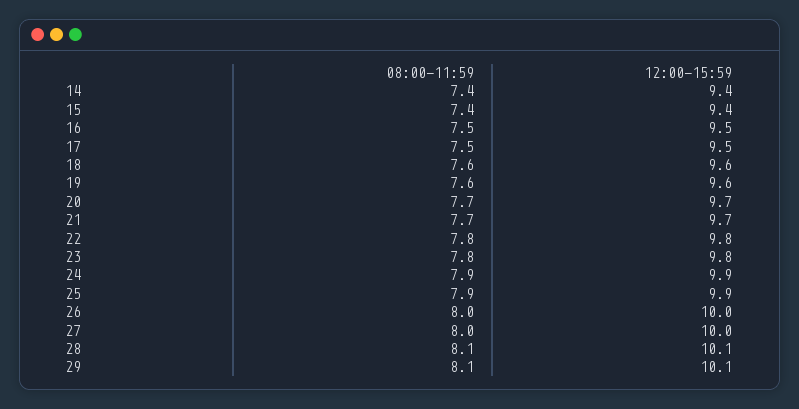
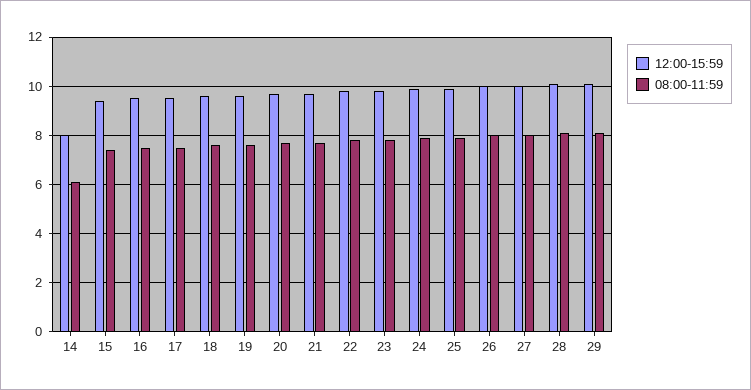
08:00-11:59, 14: 7.4 -> 6
12:00-15:59, 14: 9.4 -> 8

